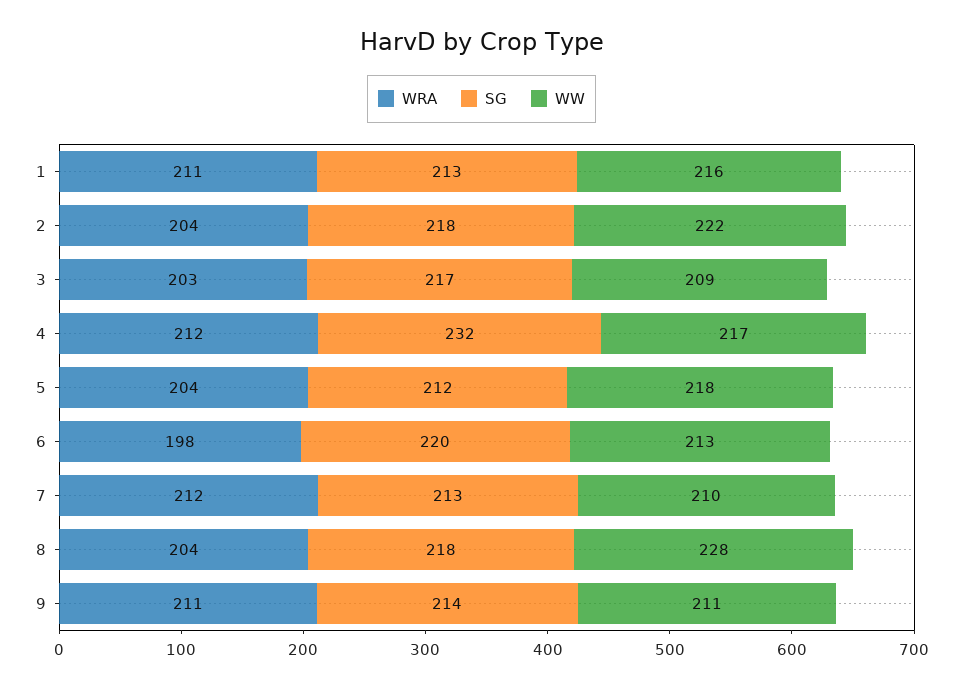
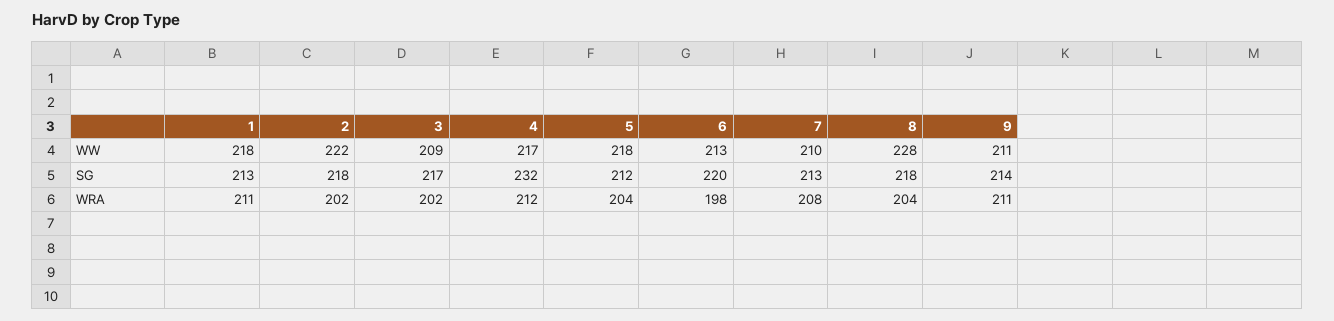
WW, 1: 216 -> 218
WRA, 2: 204 -> 202
WRA, 3: 203 -> 202
WRA, 7: 212 -> 208

